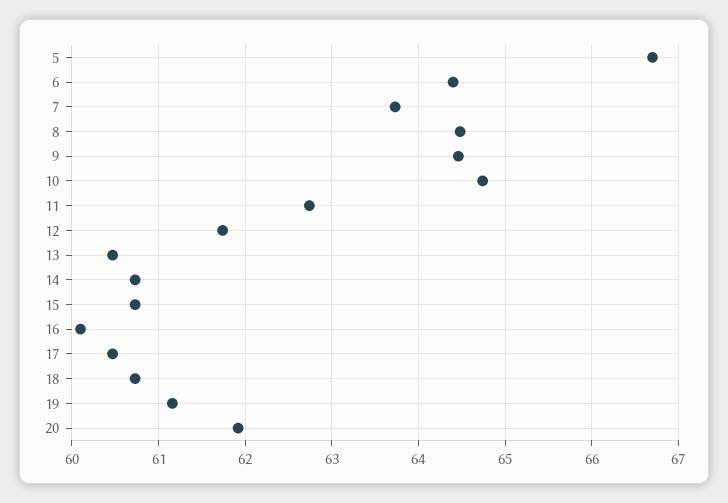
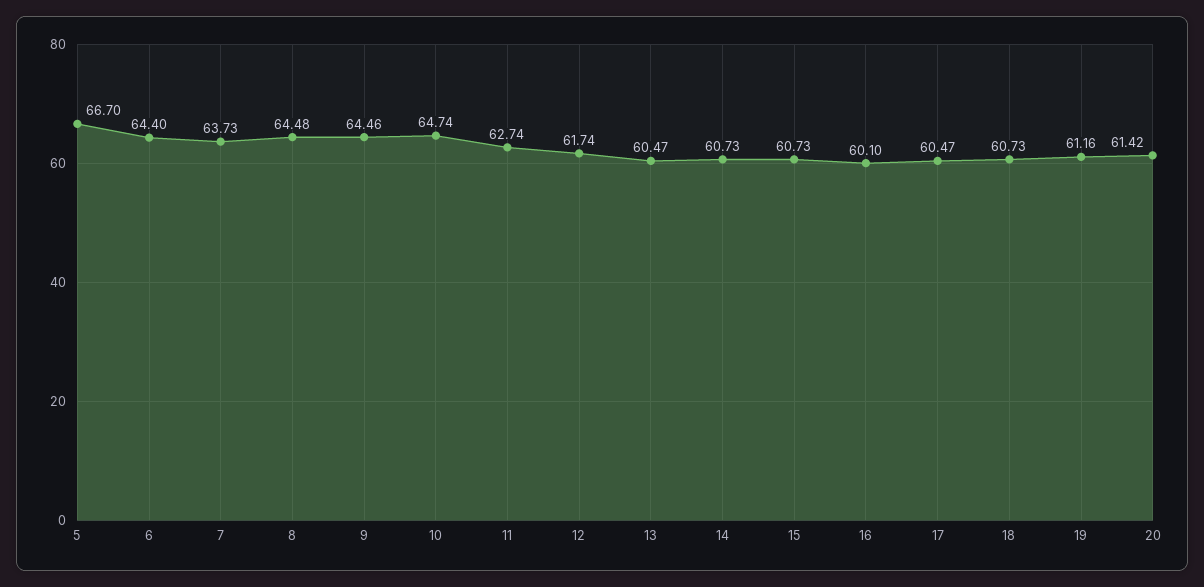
20: 61.9 -> 61.42

